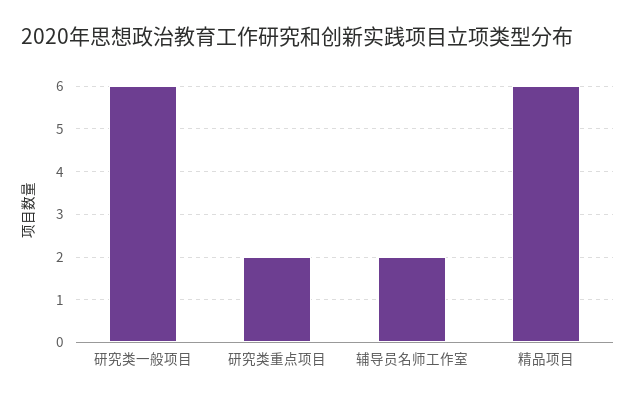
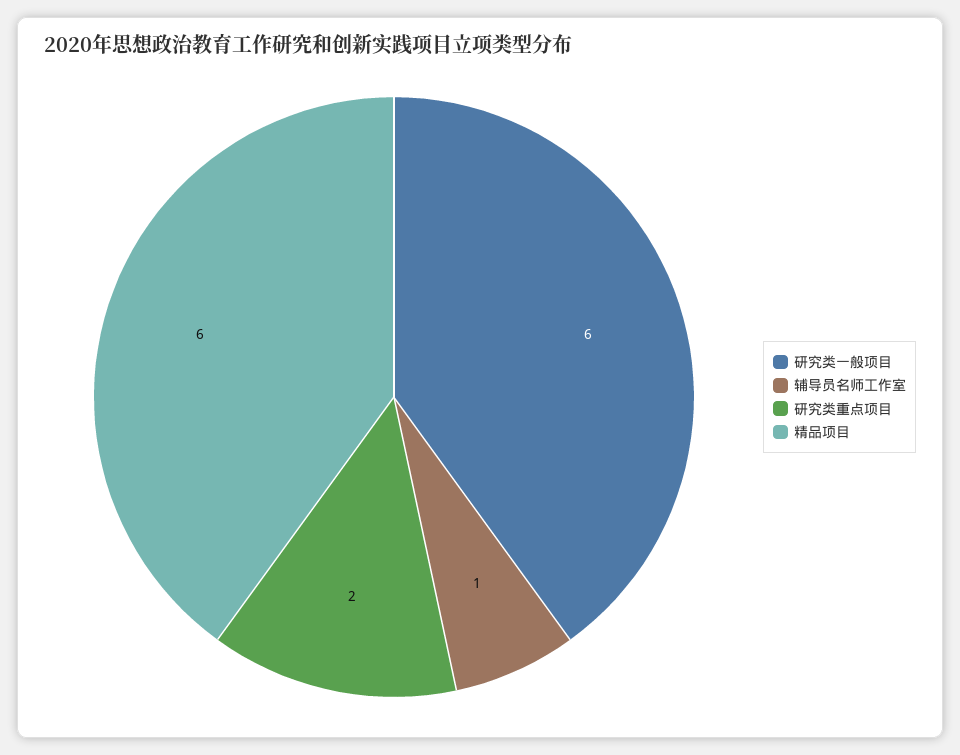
辅导员名师工作室: 2 -> 1

